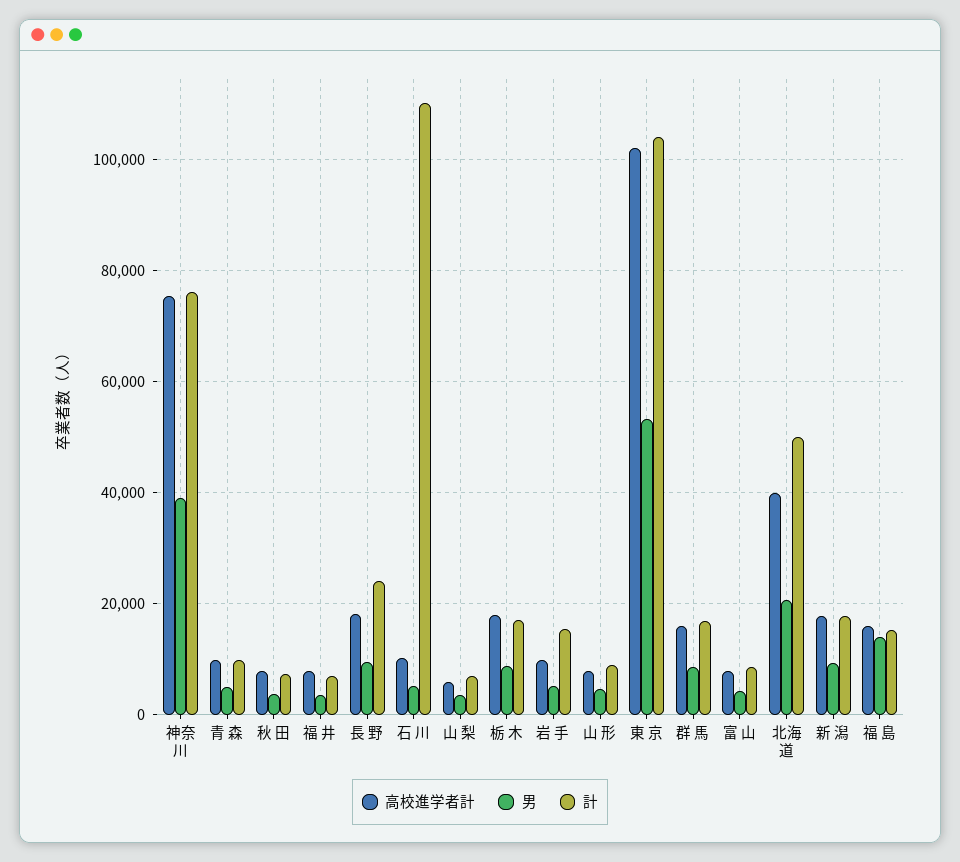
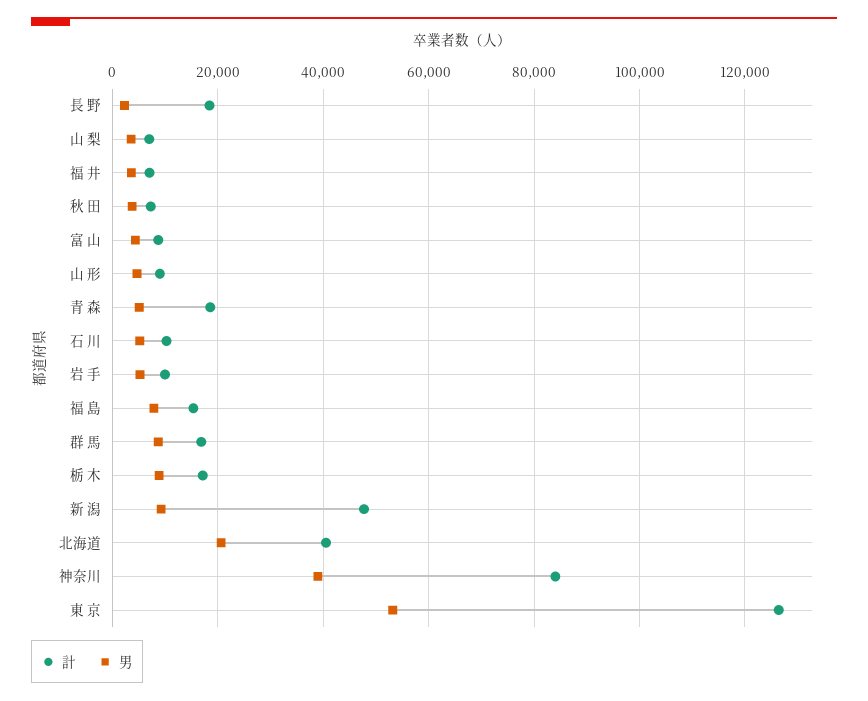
高校進学者計, 神奈川: 76000 -> none
計, 神奈川: 76000 -> 84000
高校進学者計, 青 森: 10000 -> none
計, 青 森: 10000 -> 18000
高校進学者計, 秋 田: 8000 -> none
高校進学者計, 福 井: 8000 -> none
高校進学者計, 長 野: 18000 -> none
男, 長 野: 10000 -> 2000
計, 長 野: 24000 -> 18000
高校進学者計, 石 川: 10000 -> none
計, 石 川: 110000 -> 10000
高校進学者計, 山 梨: 6000 -> none
高校進学者計, 栃 木: 18000 -> none
高校進学者計, 岩 手: 10000 -> none
計, 岩 手: 16000 -> 10000
高校進学者計, 山 形: 8000 -> none
高校進学者計, 東 京: 102000 -> none
計, 東 京: 104000 -> 126000
高校進学者計, 群 馬: 16000 -> none
高校進学者計, 富 山: 8000 -> none
高校進学者計, 北海道: 40000 -> none
計, 北海道: 50000 -> 40000
高校進学者計, 新 潟: 18000 -> none
計, 新 潟: 18000 -> 48000
高校進学者計, 福 島: 16000 -> none
男, 福 島: 14000 -> 8000

